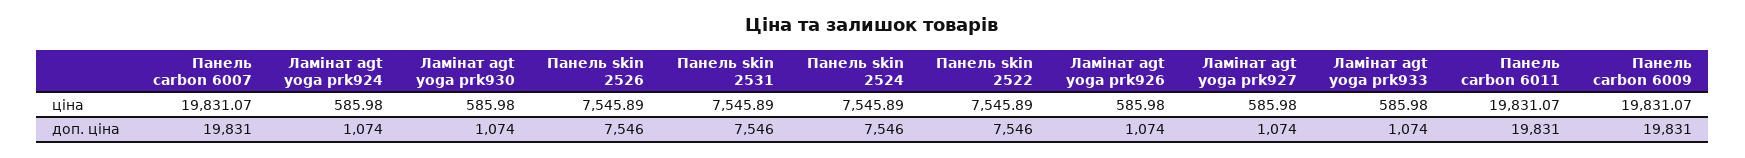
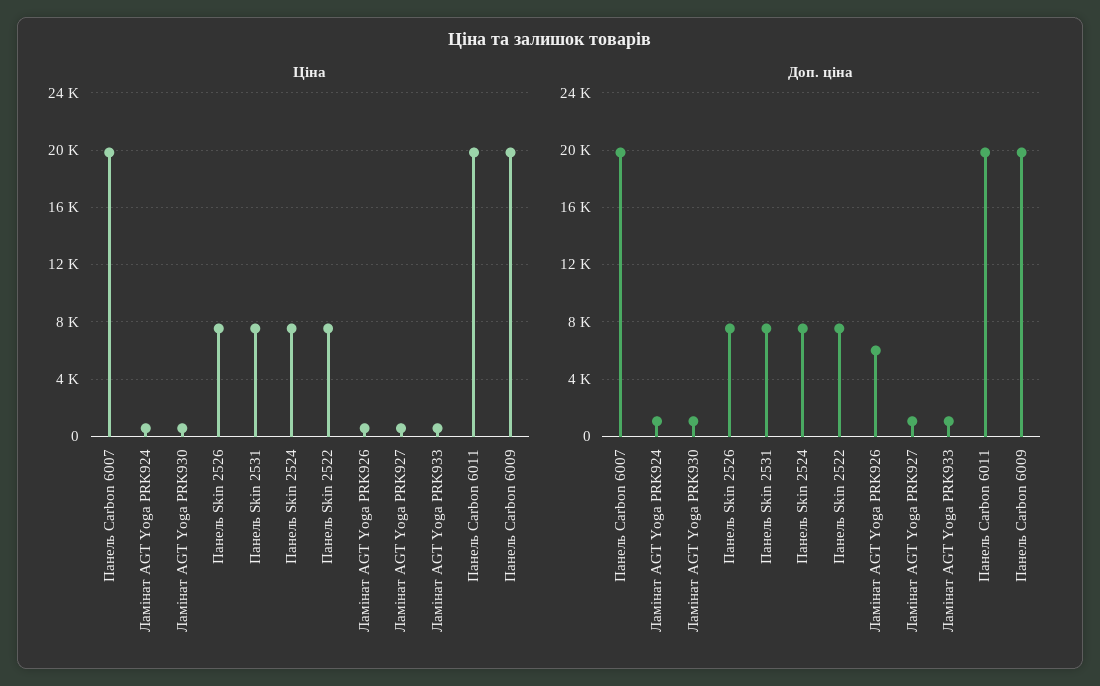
доп. ціна, Ламінат agt yoga prk926: 1074 -> 6000

